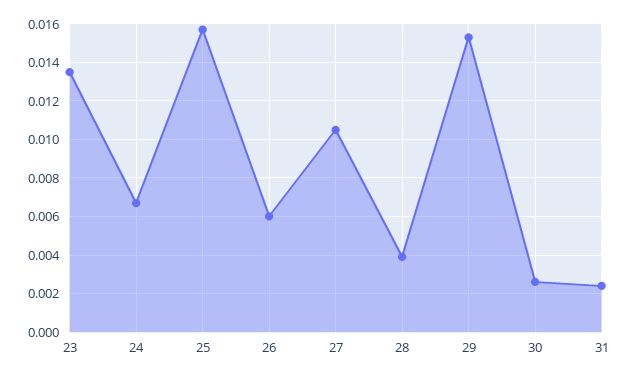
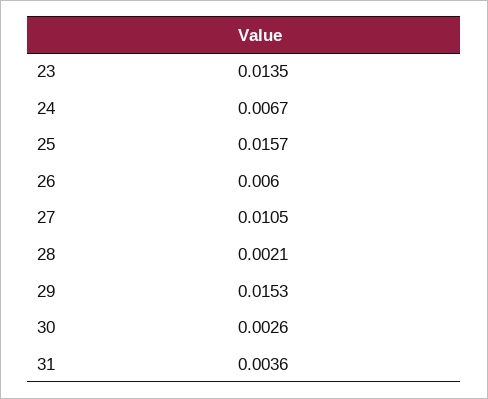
28: 0.004 -> 0.0021
31: 0.0025 -> 0.0036

